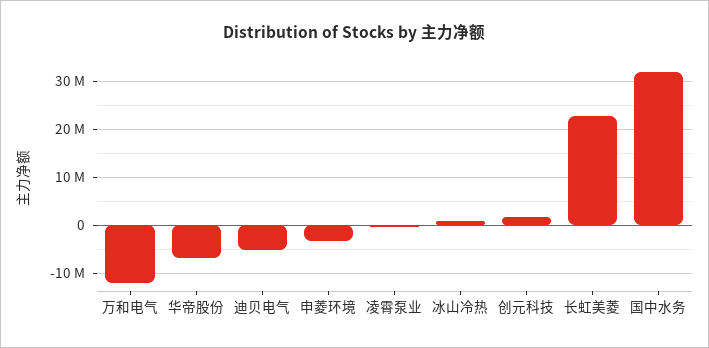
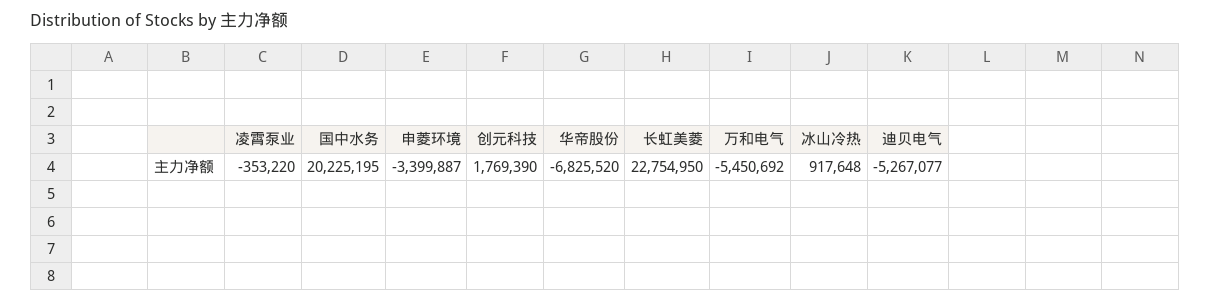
万和电气: -12000000 -> -5450692
国中水务: 32000000 -> 20225195

